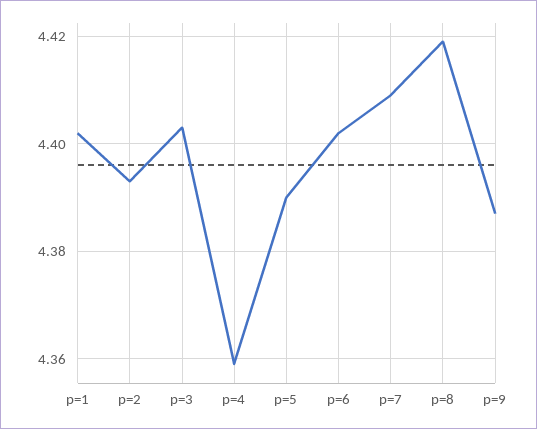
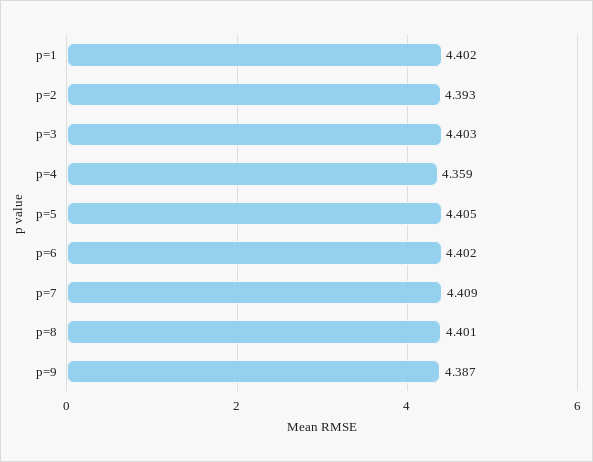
p=5: 4.39 -> 4.405
p=8: 4.42 -> 4.401

